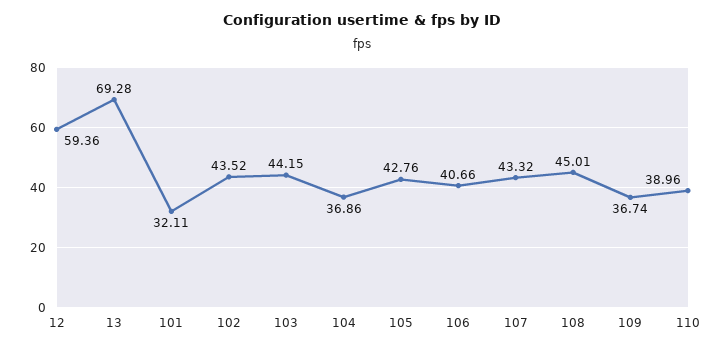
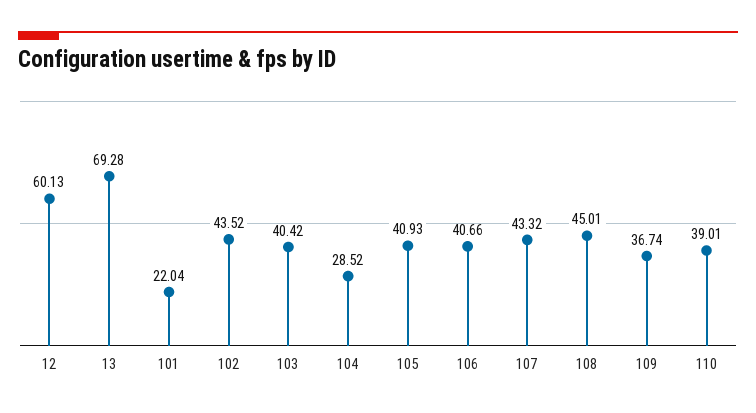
12: 59.36 -> 60.13
101: 32.11 -> 22.04
103: 44.15 -> 40.42
104: 36.86 -> 28.52
105: 42.76 -> 40.93
110: 38.96 -> 39.01

